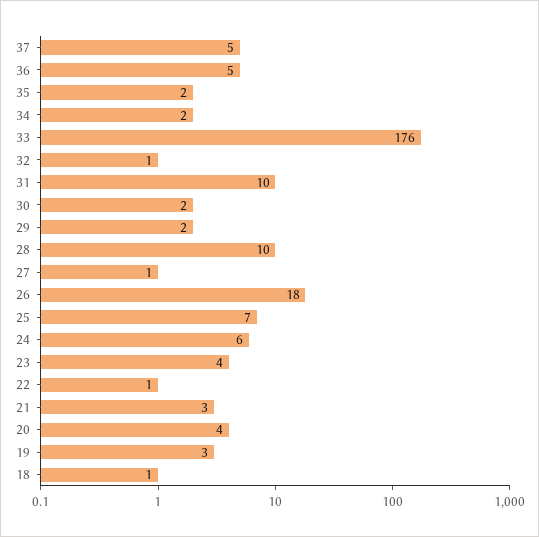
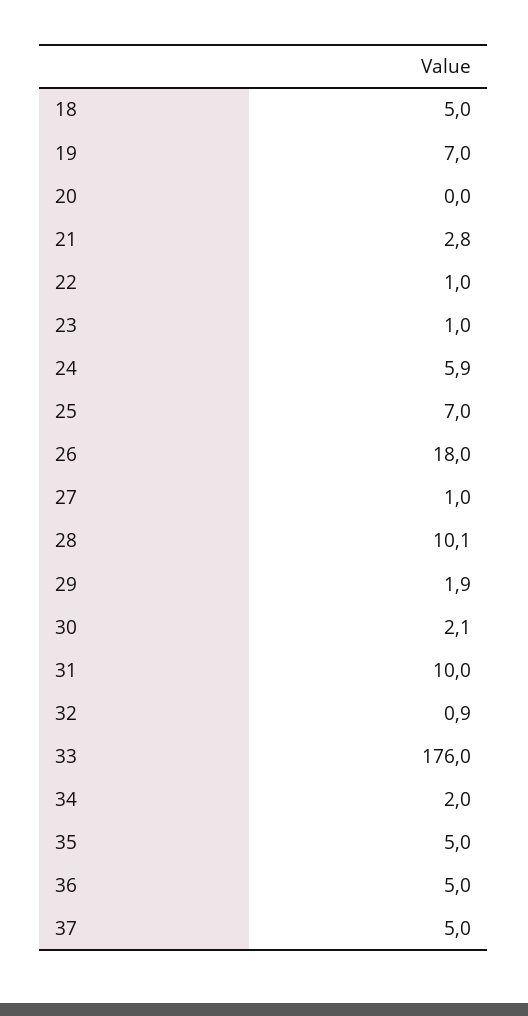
35: 2 -> 5
23: 4 -> 1
20: 4 -> 0
19: 3 -> 7
18: 1 -> 5

